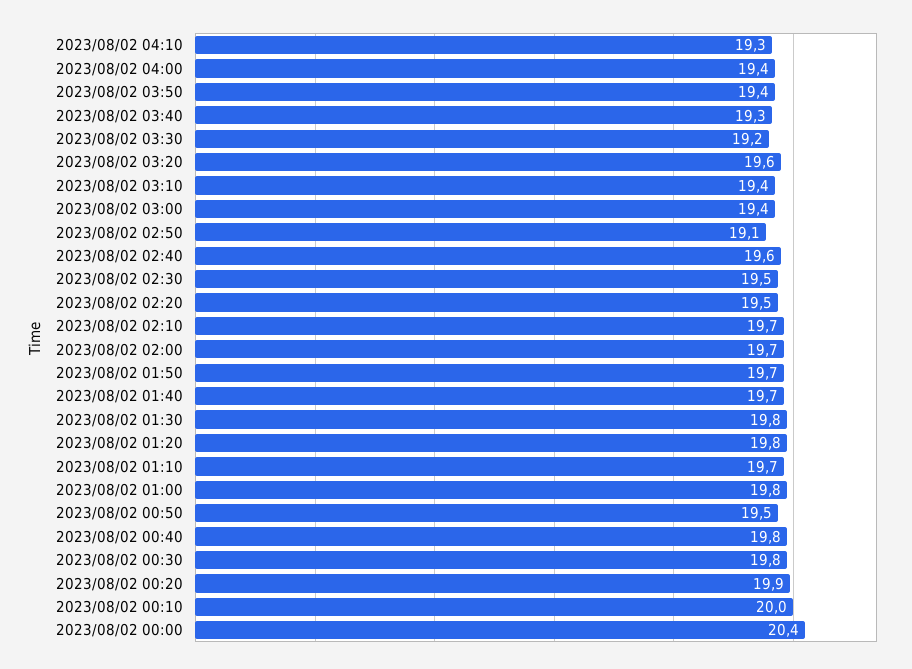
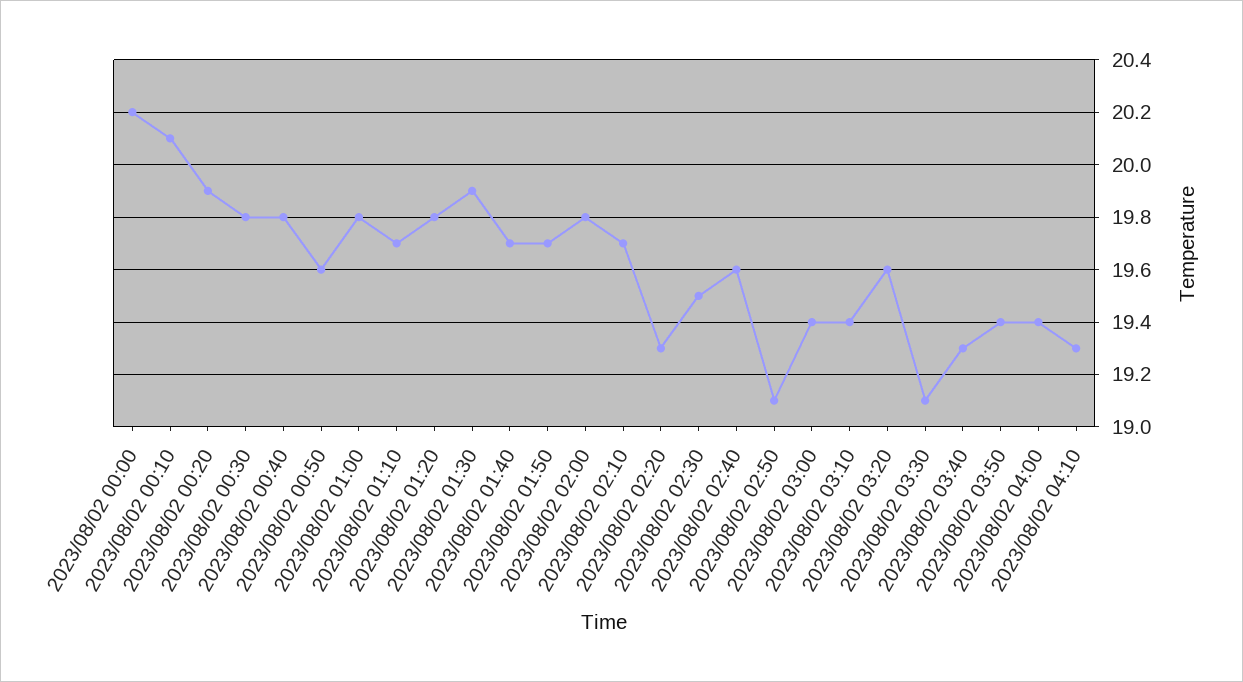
2023/08/02 03:30: 19.2 -> 19.1
2023/08/02 02:20: 19.5 -> 19.3
2023/08/02 02:00: 19.7 -> 19.8
2023/08/02 01:30: 19.8 -> 19.9
2023/08/02 00:50: 19.5 -> 19.6
2023/08/02 00:10: 20 -> 20.1
2023/08/02 00:00: 20.4 -> 20.2

